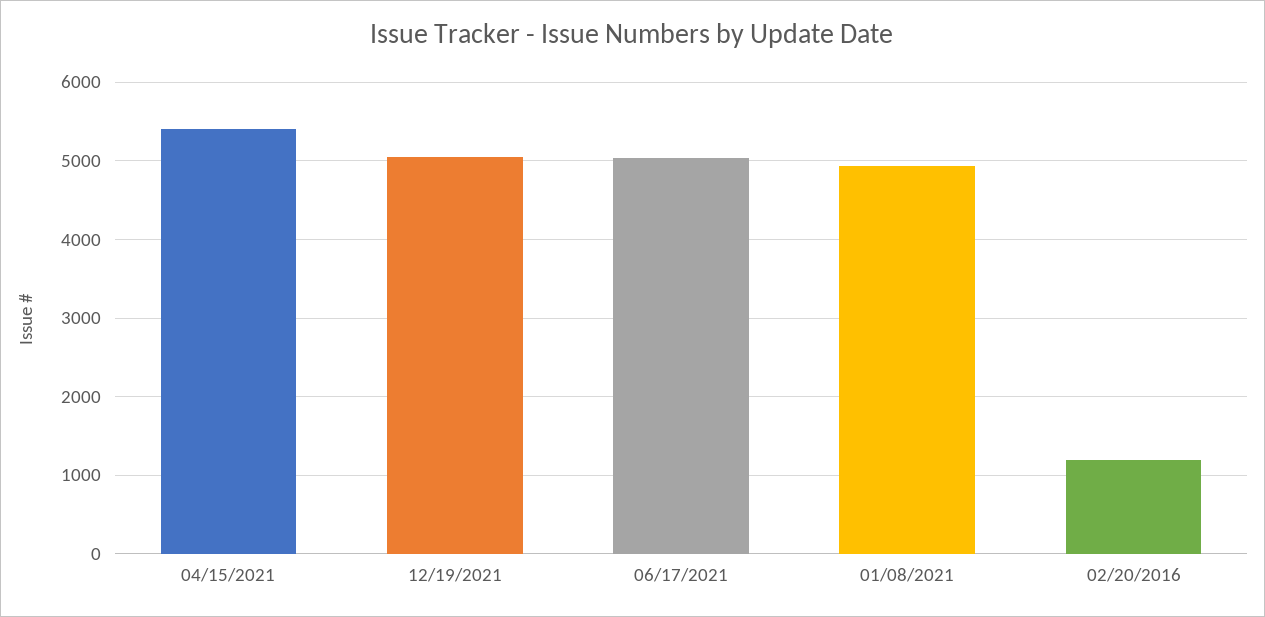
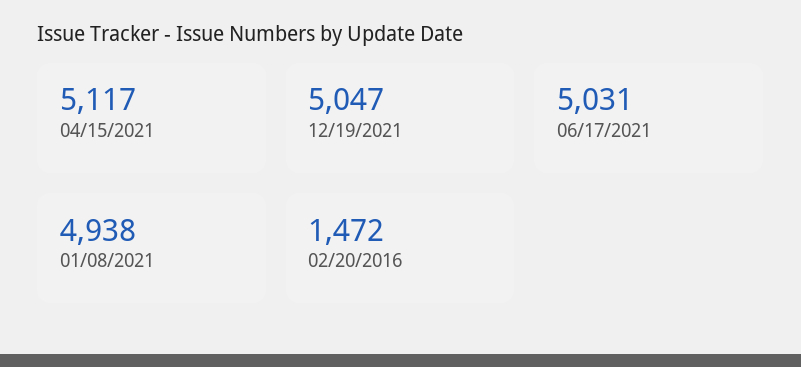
04/15/2021: 5400 -> 5117
02/20/2016: 1200 -> 1472

